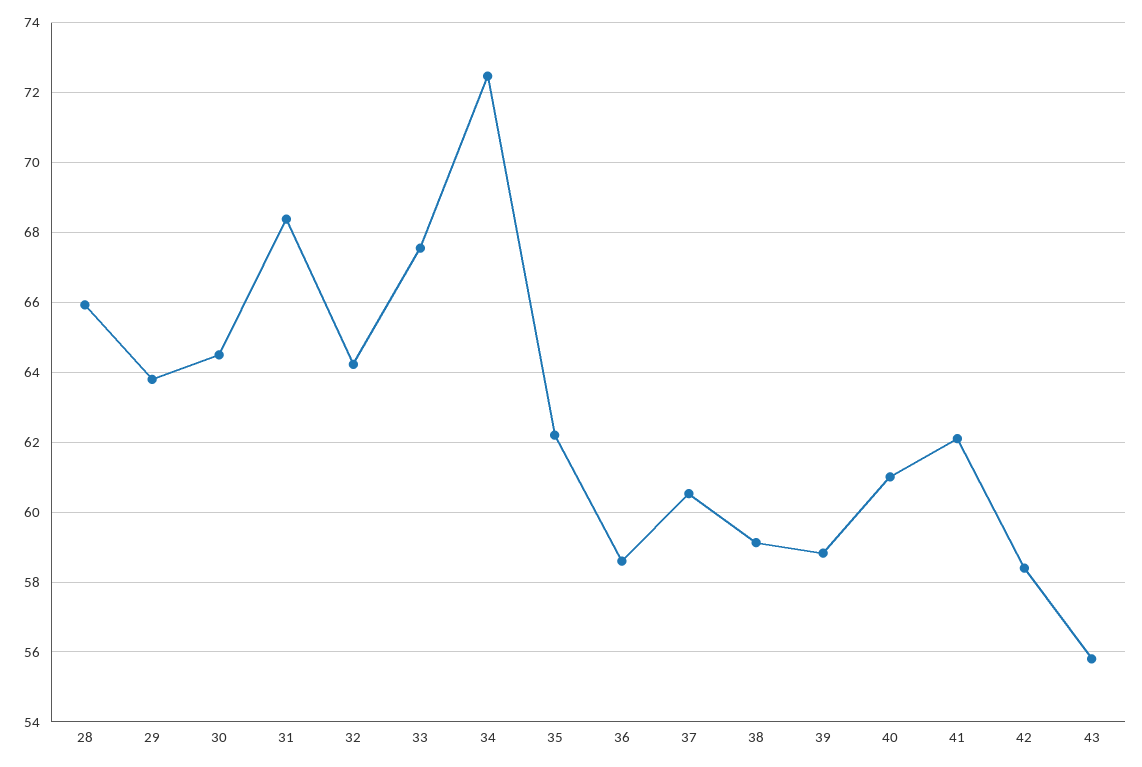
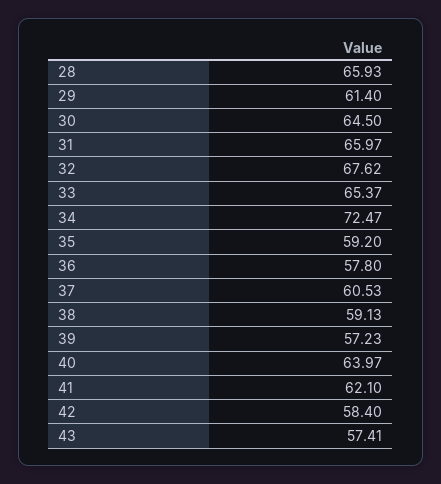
29: 63.8 -> 61.4
31: 68.4 -> 65.97
32: 64.2 -> 67.62
33: 67.6 -> 65.37
35: 62.2 -> 59.2
36: 58.6 -> 57.8
39: 58.8 -> 57.23
40: 61 -> 63.97
43: 55.8 -> 57.41

